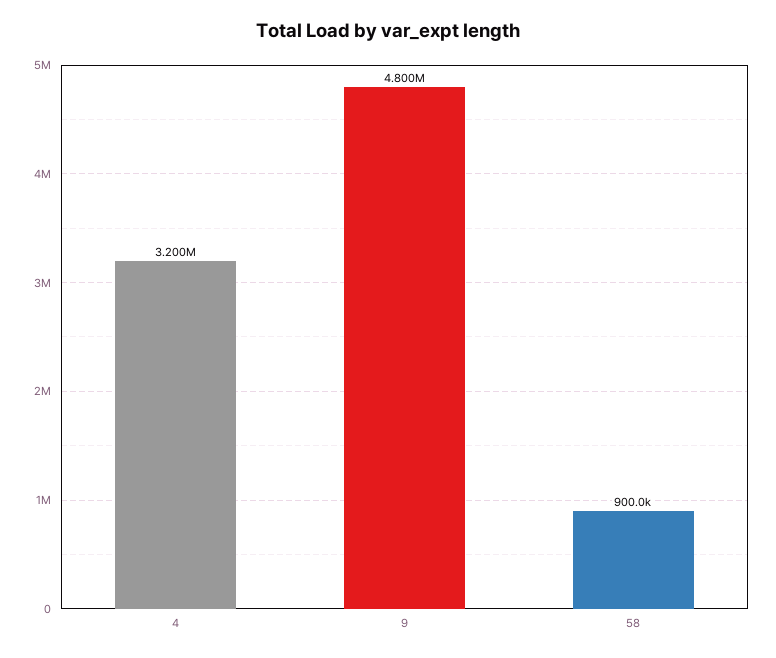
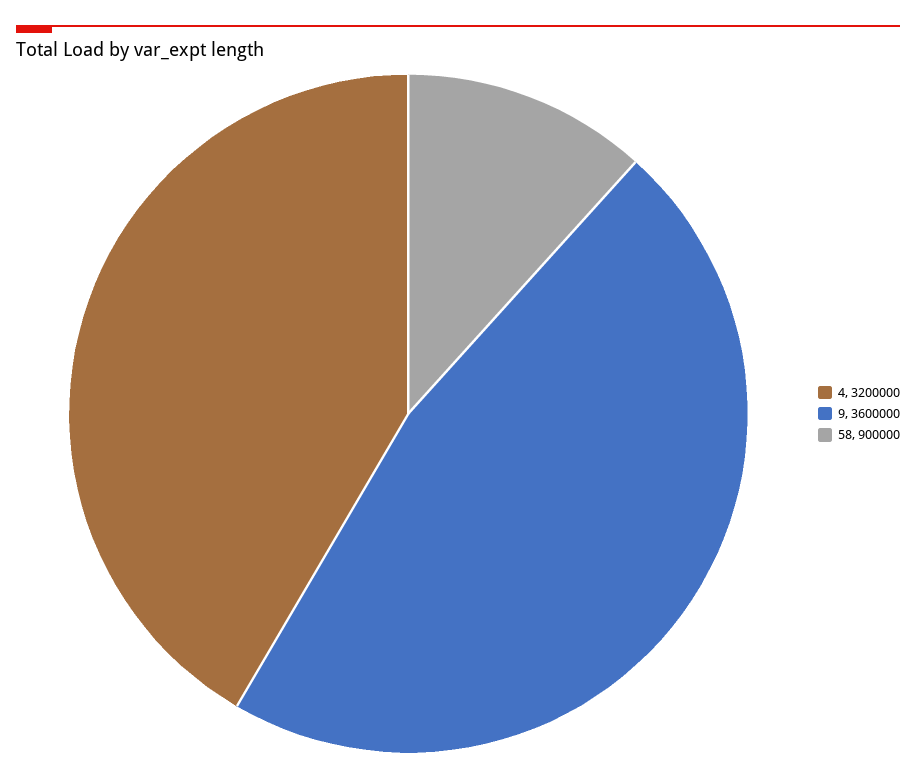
9: 4800000 -> 3600000

